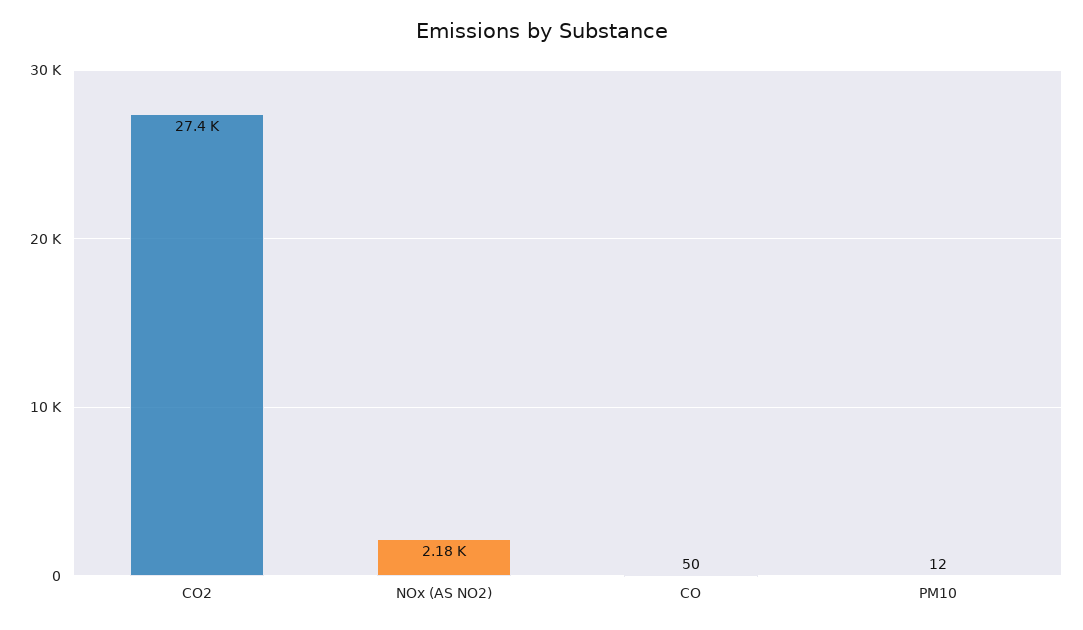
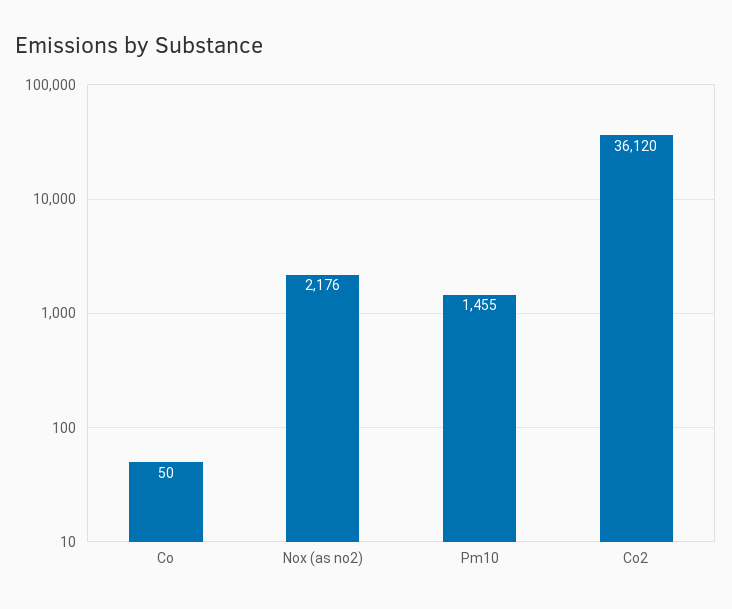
CO2: 27400 -> 36120
PM10: 12 -> 1455

